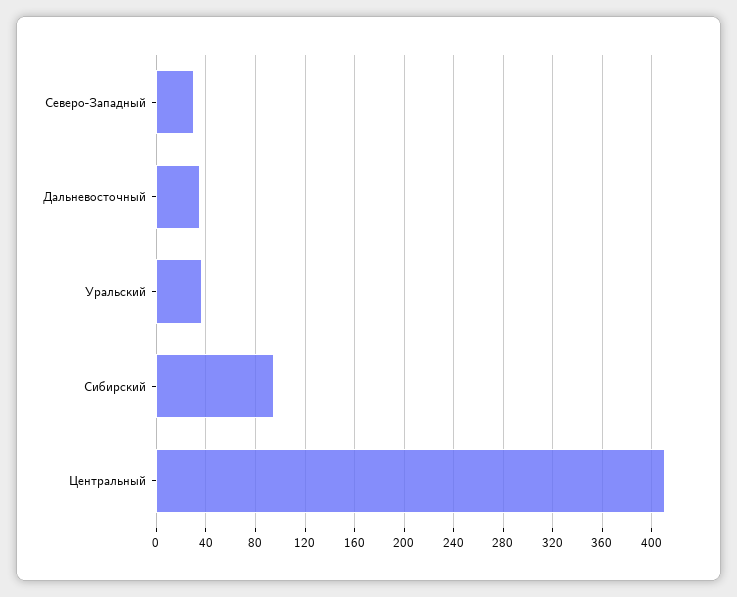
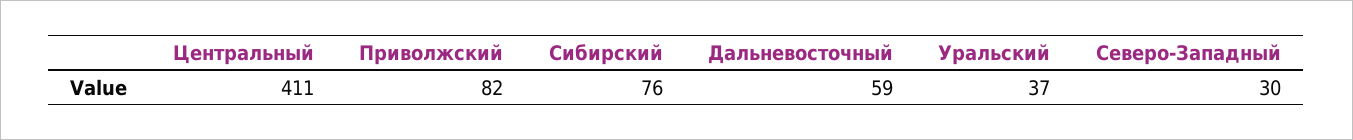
Дальневосточный: 35 -> 59
Сибирский: 95 -> 76
Приволжский: none -> 82

